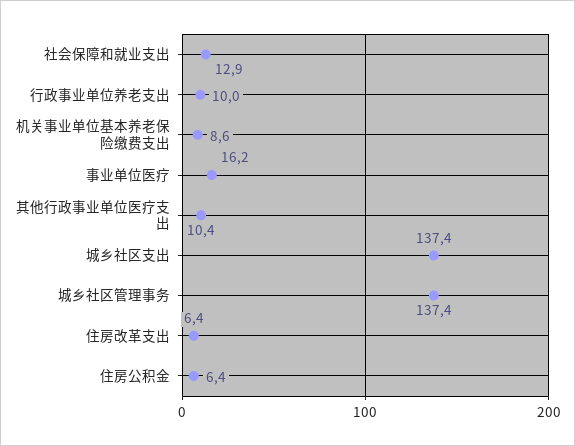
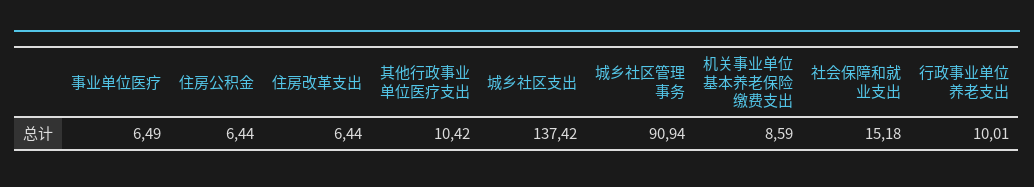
社会保障和就业支出: 12.9 -> 15.18
事业单位医疗: 16.2 -> 6.49
城乡社区管理事务: 137.4 -> 90.94

